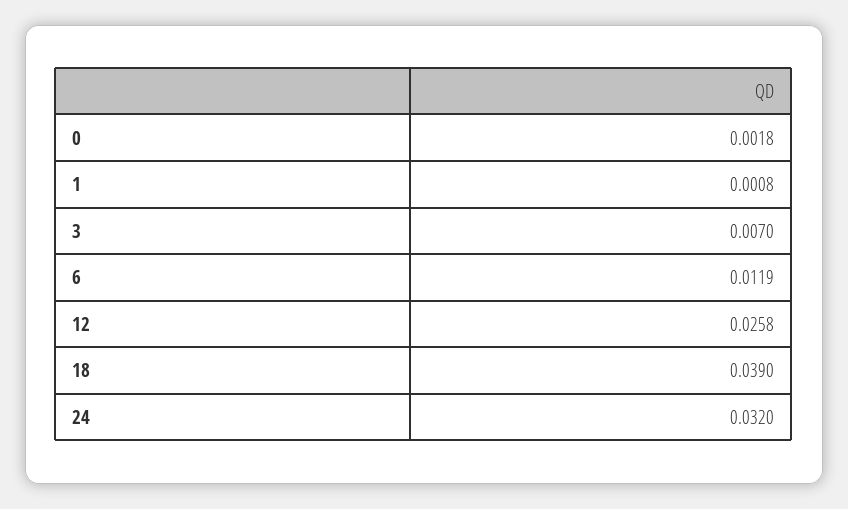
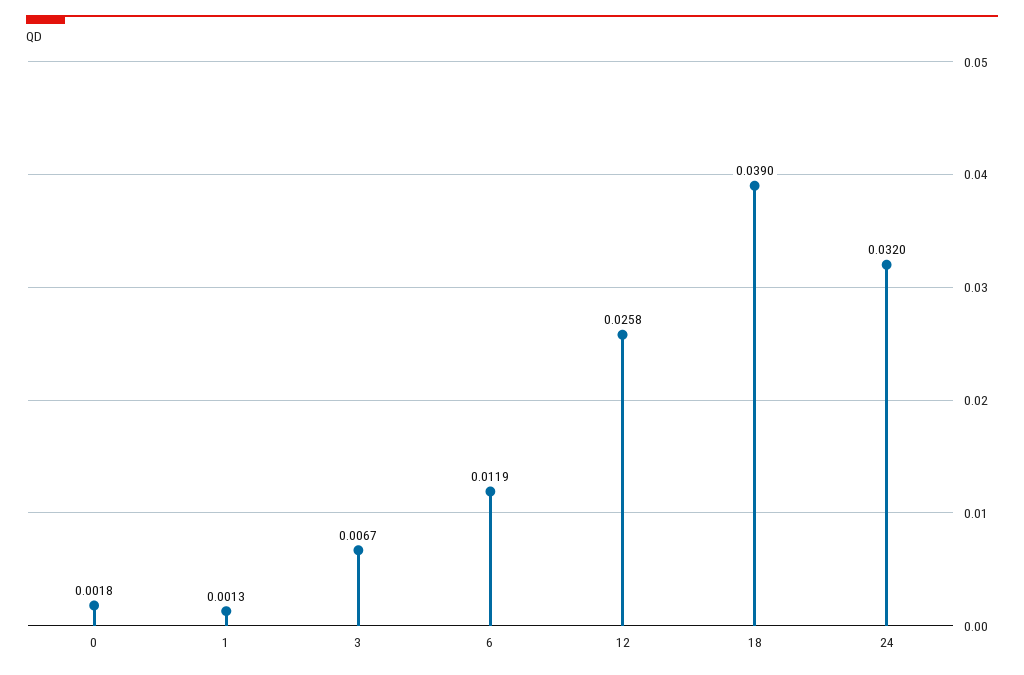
1: 0.0008 -> 0.0013
3: 0.007 -> 0.0067

